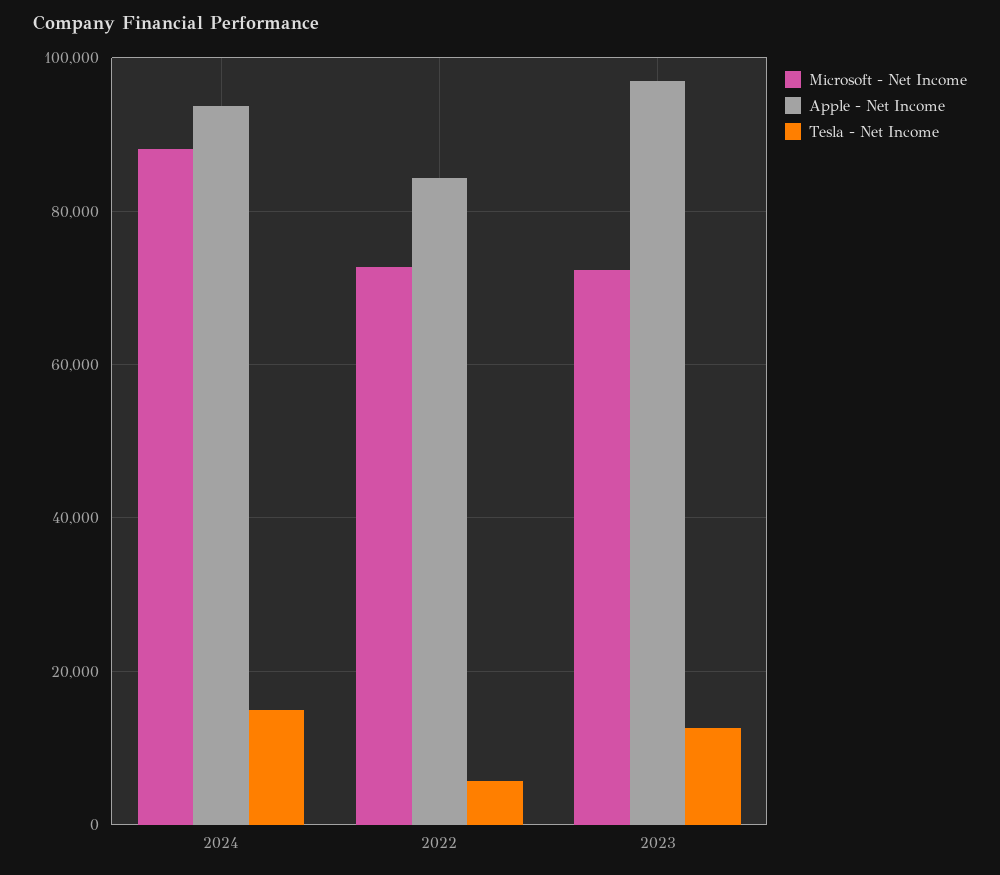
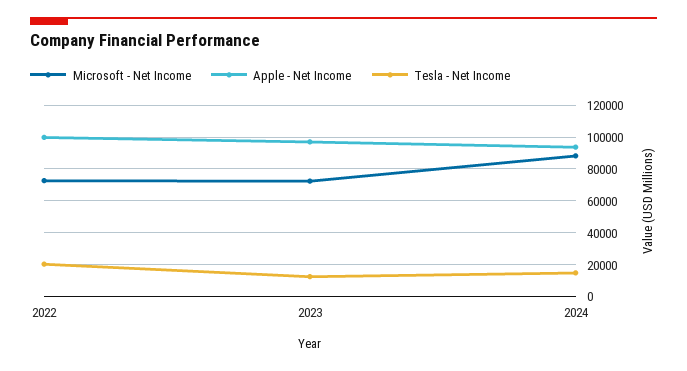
Apple - Net Income, 2022: 84000 -> 100000
Tesla - Net Income, 2022: 6000 -> 20000

